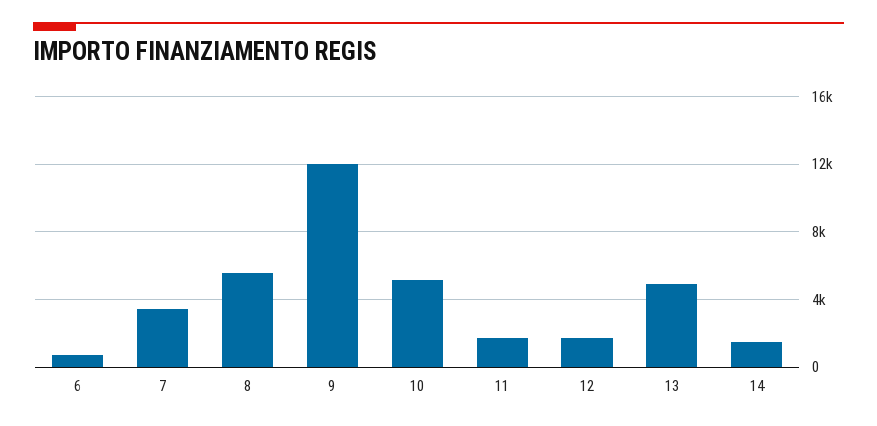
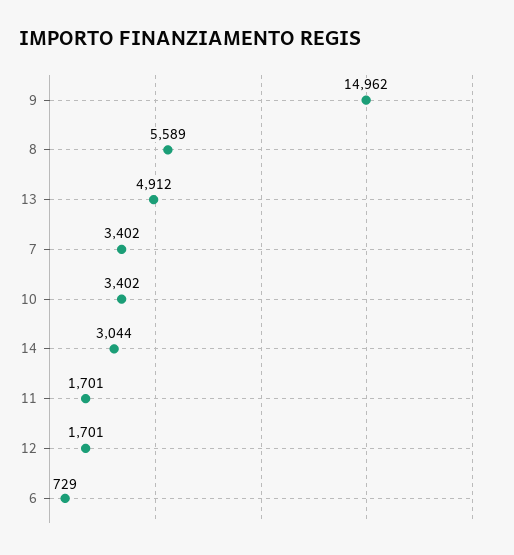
9: 12000 -> 14962
10: 5000 -> 3402
14: 1500 -> 3044

